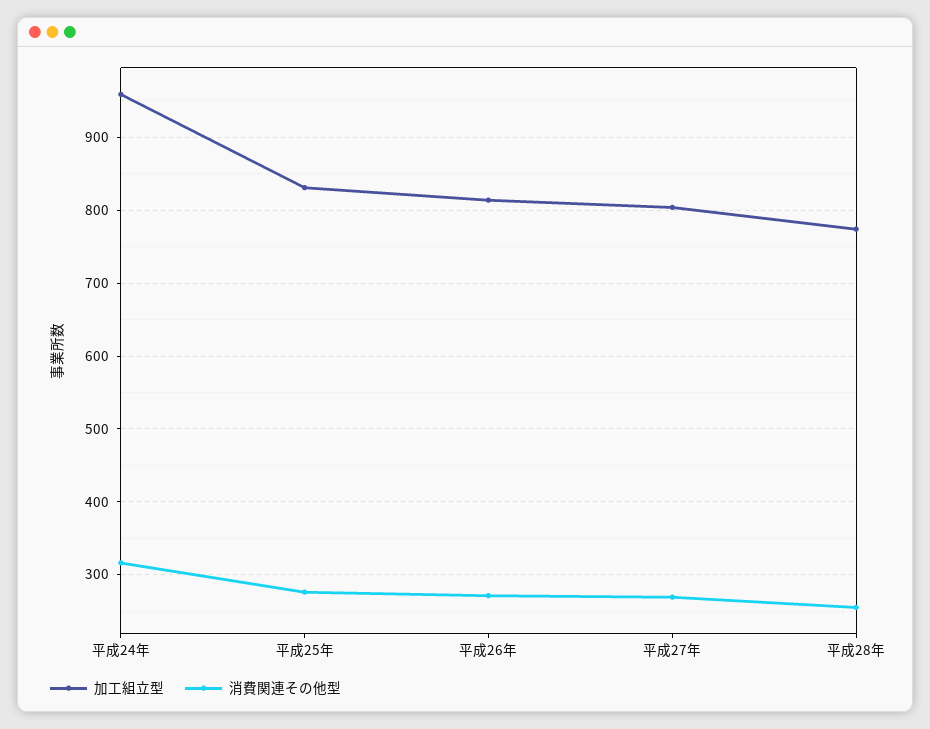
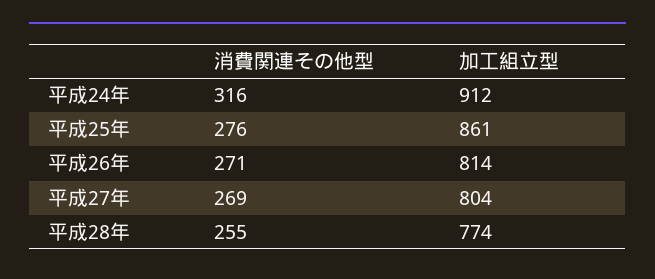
加工組立型, 平成24年: 960 -> 912
加工組立型, 平成25年: 830 -> 861

